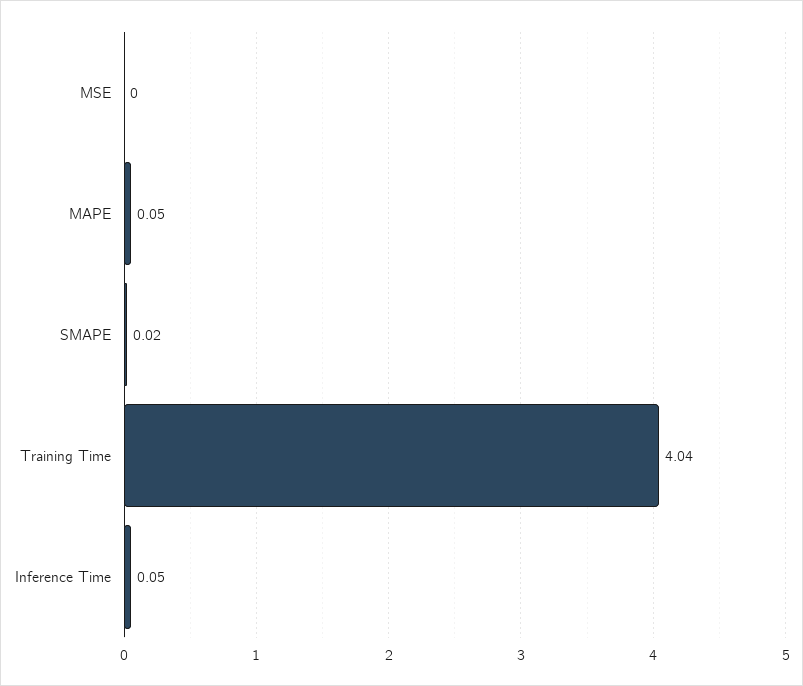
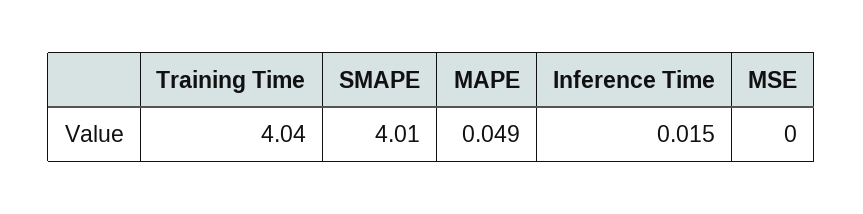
SMAPE: 0.02 -> 4.01
Inference Time: 0.05 -> 0.015

